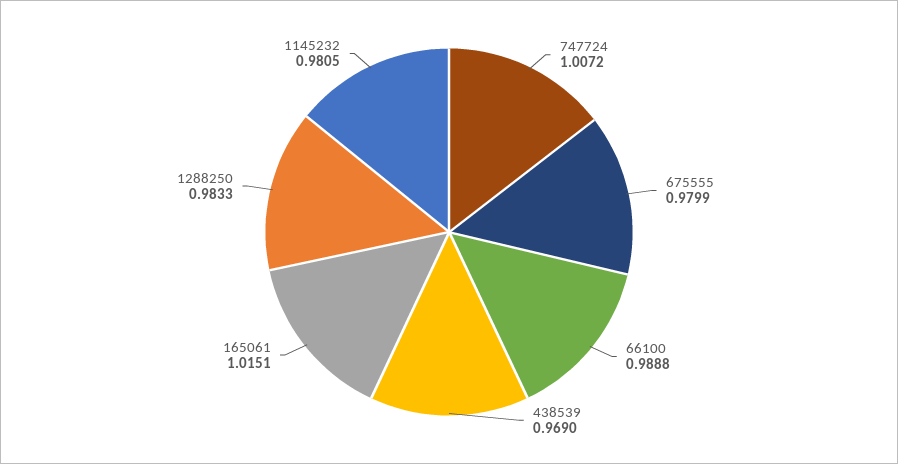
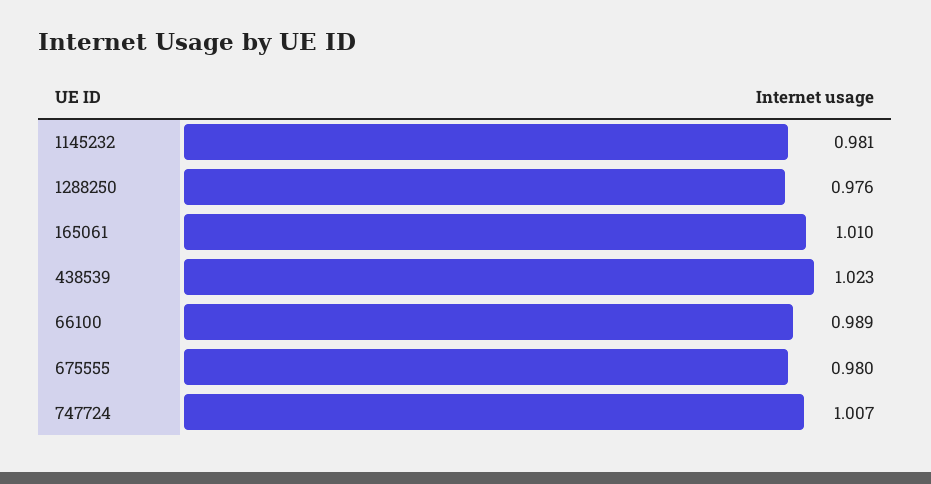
438539: 0.969 -> 1.023
165061: 1.0151 -> 1.01
1288250: 0.9833 -> 0.976

